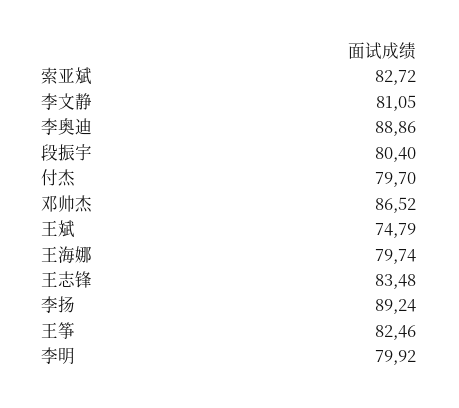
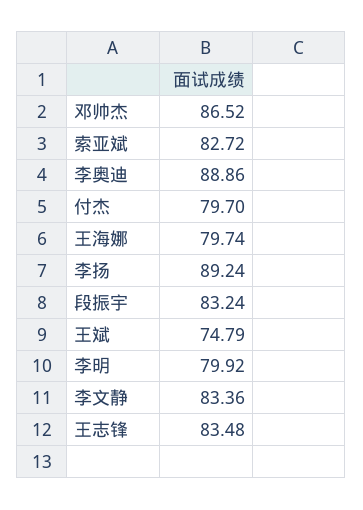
李文静: 81.05 -> 83.36
段振宇: 80.4 -> 83.24
王筝: 82.46 -> none

